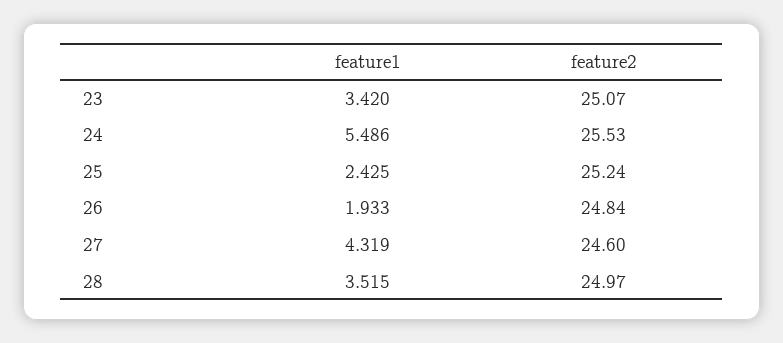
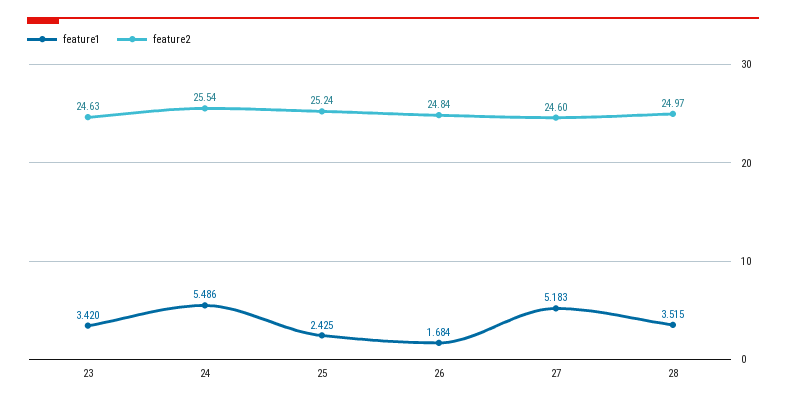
feature2, 23: 25.07 -> 24.63
feature2, 24: 25.53 -> 25.54
feature1, 26: 1.933 -> 1.684
feature1, 27: 4.319 -> 5.183

